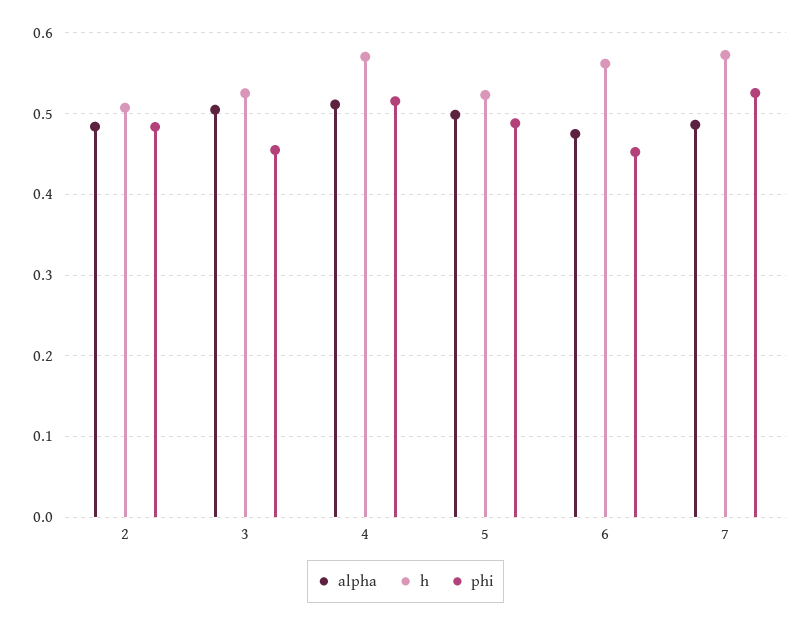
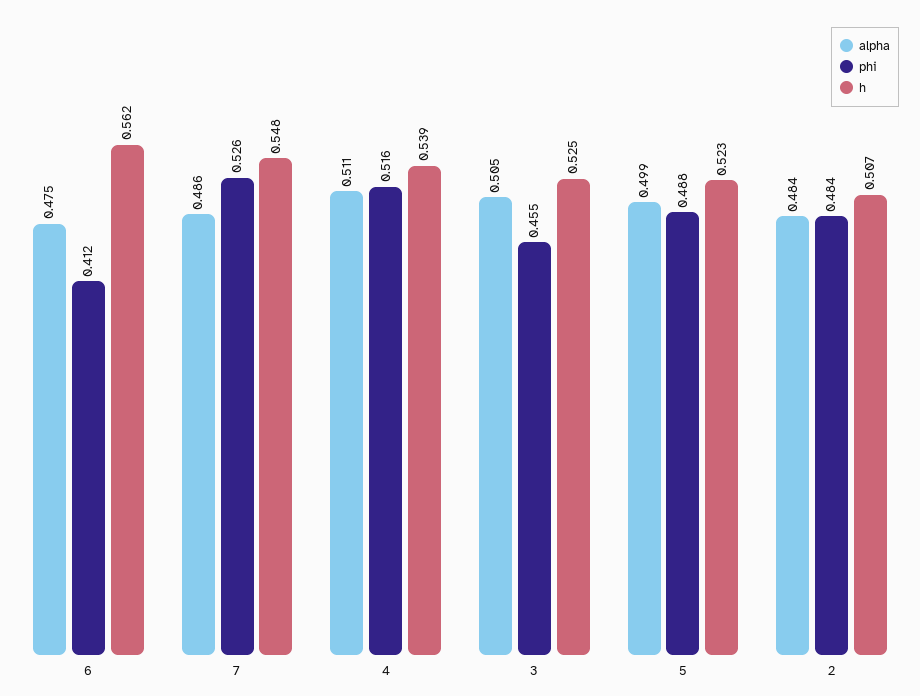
h, 4: 0.57 -> 0.539
phi, 6: 0.45 -> 0.412
h, 7: 0.57 -> 0.548

